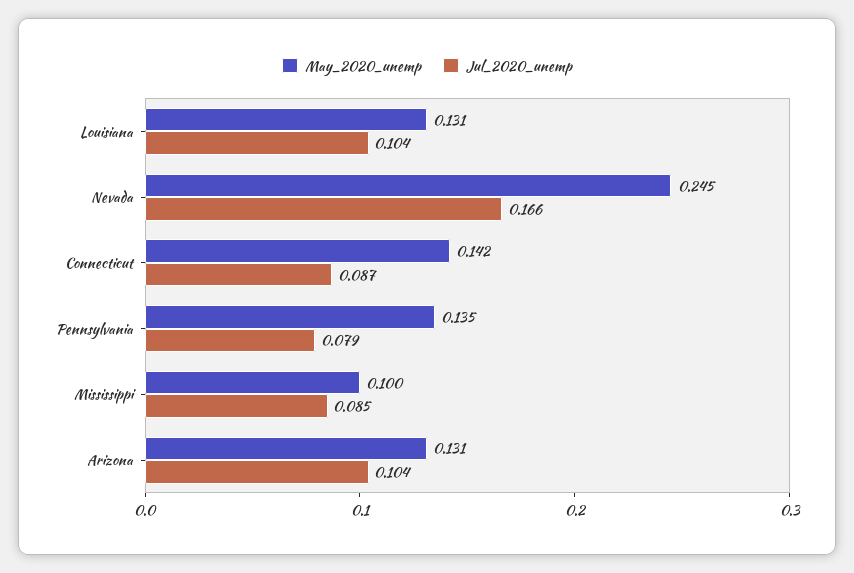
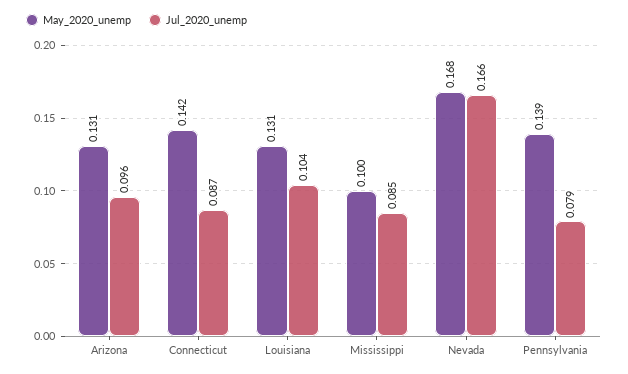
May_2020_unemp, Nevada: 0.245 -> 0.168
May_2020_unemp, Pennsylvania: 0.135 -> 0.139
Jul_2020_unemp, Arizona: 0.104 -> 0.096

